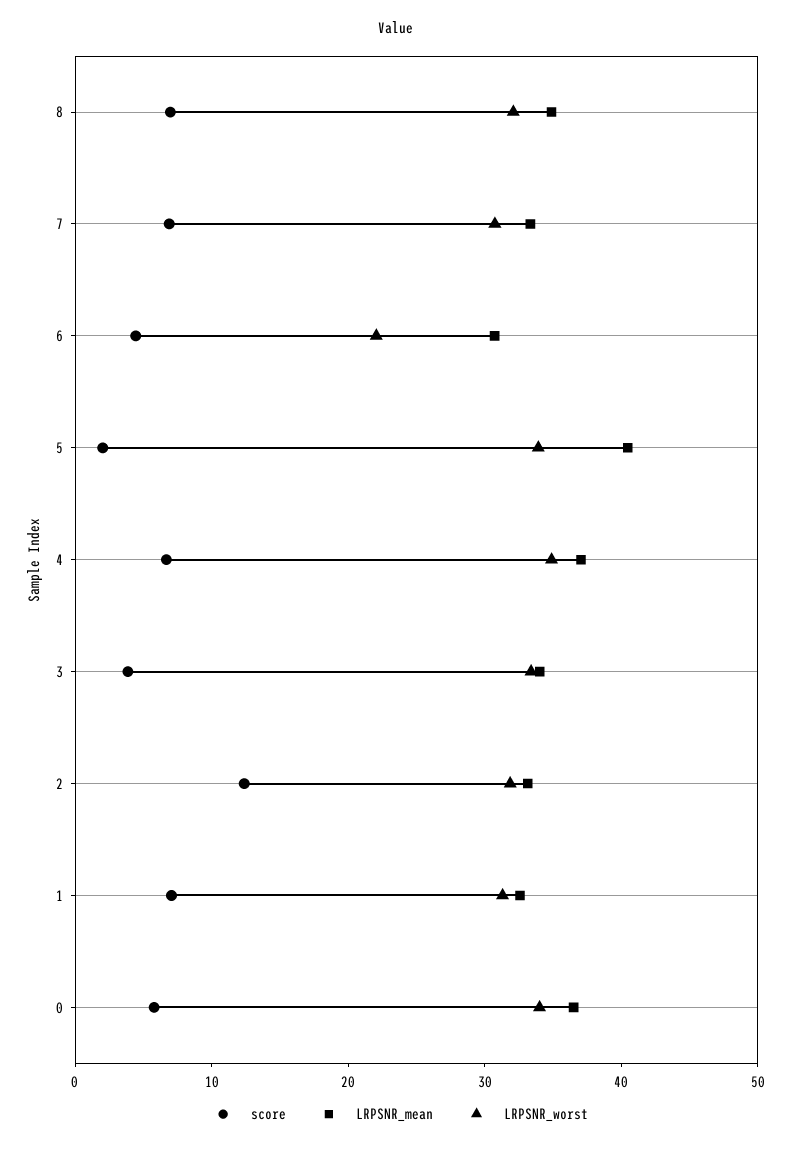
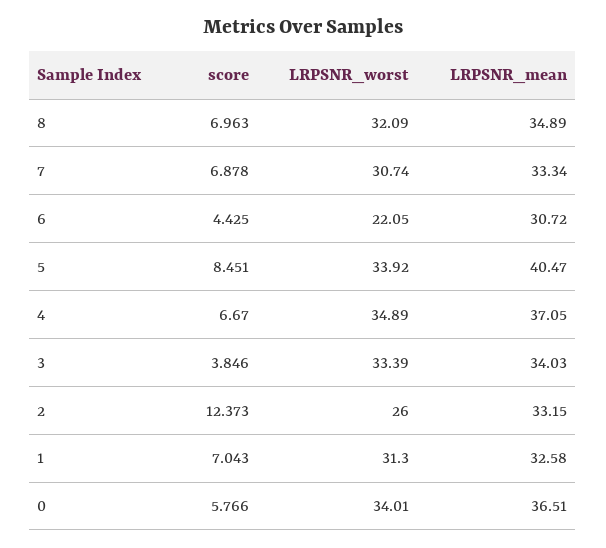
score, 5: 2 -> 8.451
LRPSNR_worst, 2: 32 -> 26

